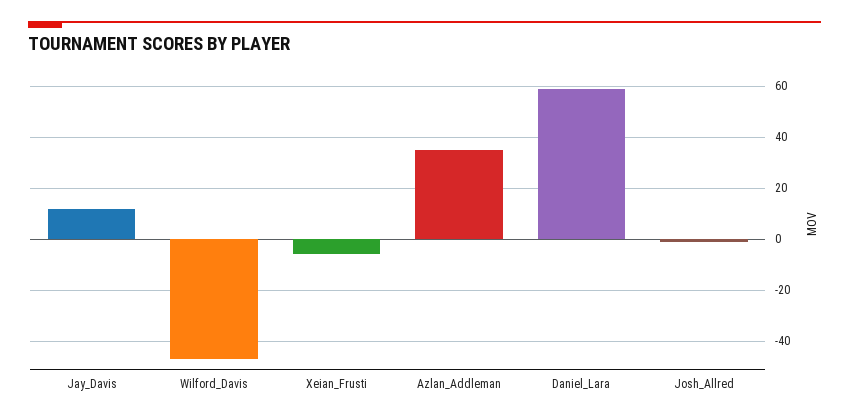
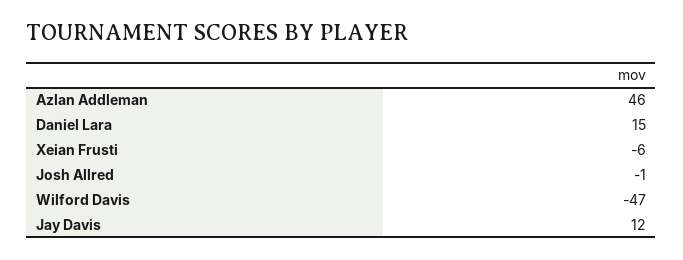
Azlan_Addleman: 35 -> 46
Daniel_Lara: 60 -> 15

